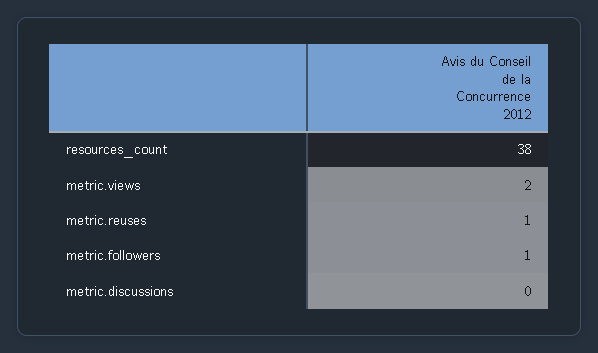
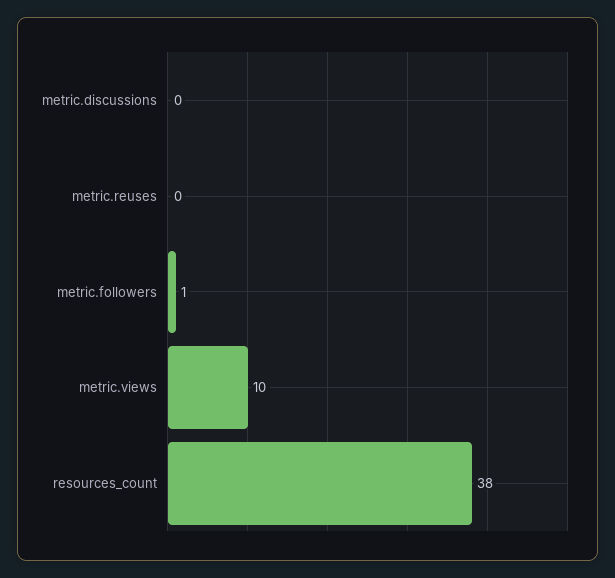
metric.views: 2 -> 10
metric.reuses: 1 -> 0

